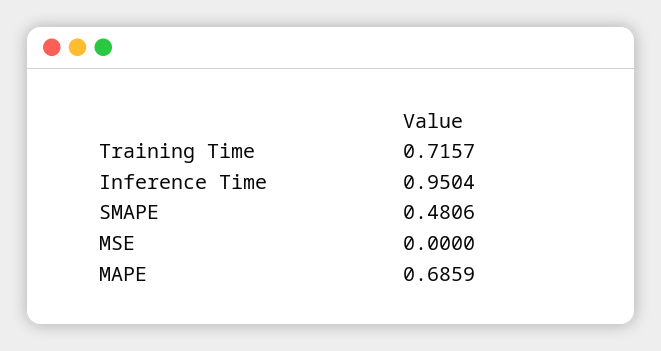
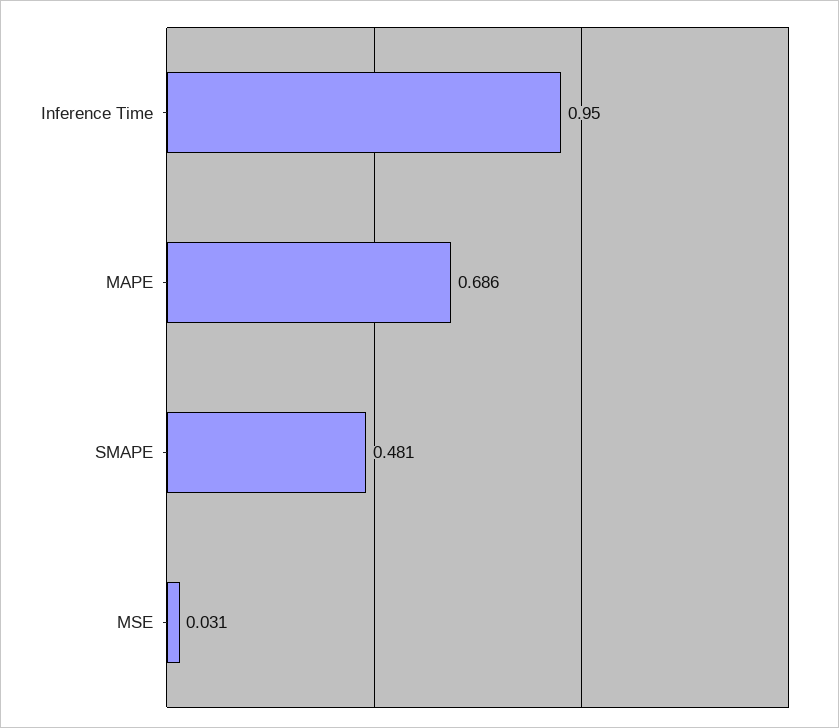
Training Time: 0.7157 -> none
MSE: 0 -> 0.031

